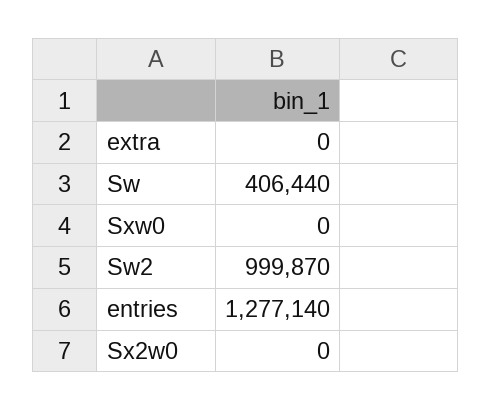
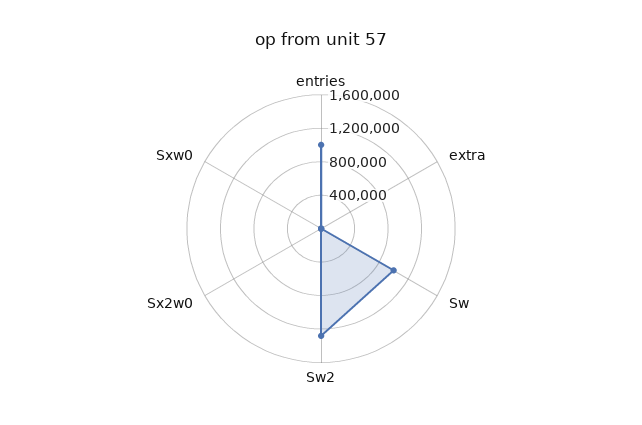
Sw: 406440 -> 1000000
Sw2: 999870 -> 1300000
entries: 1277140 -> 1000000

